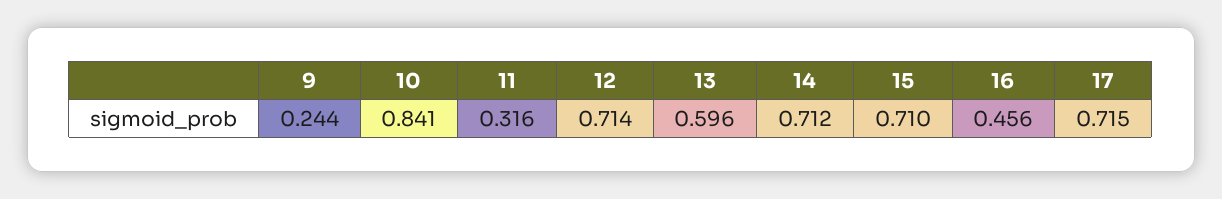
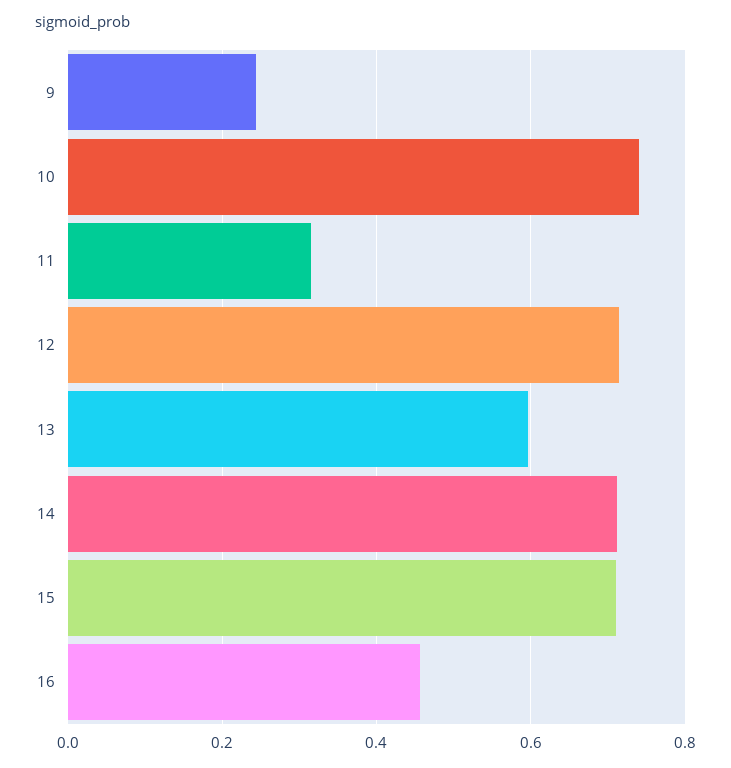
10: 0.841 -> 0.74
17: 0.715 -> none

